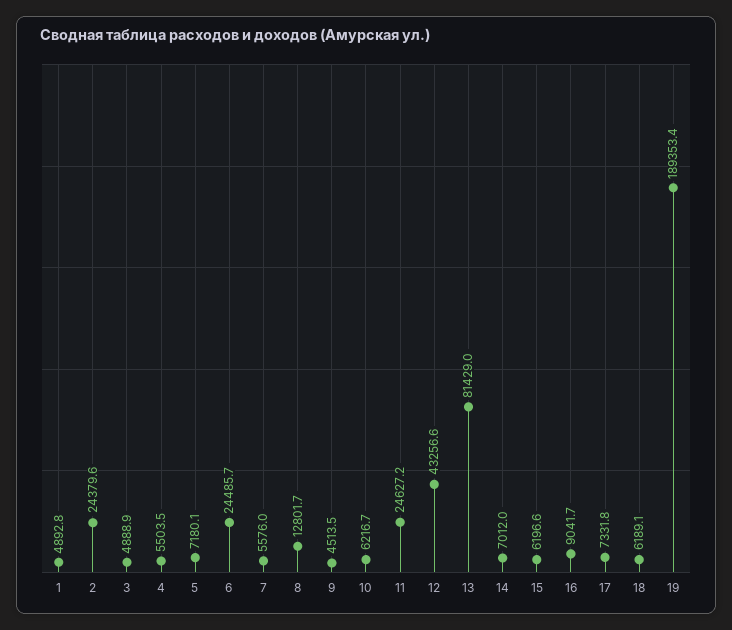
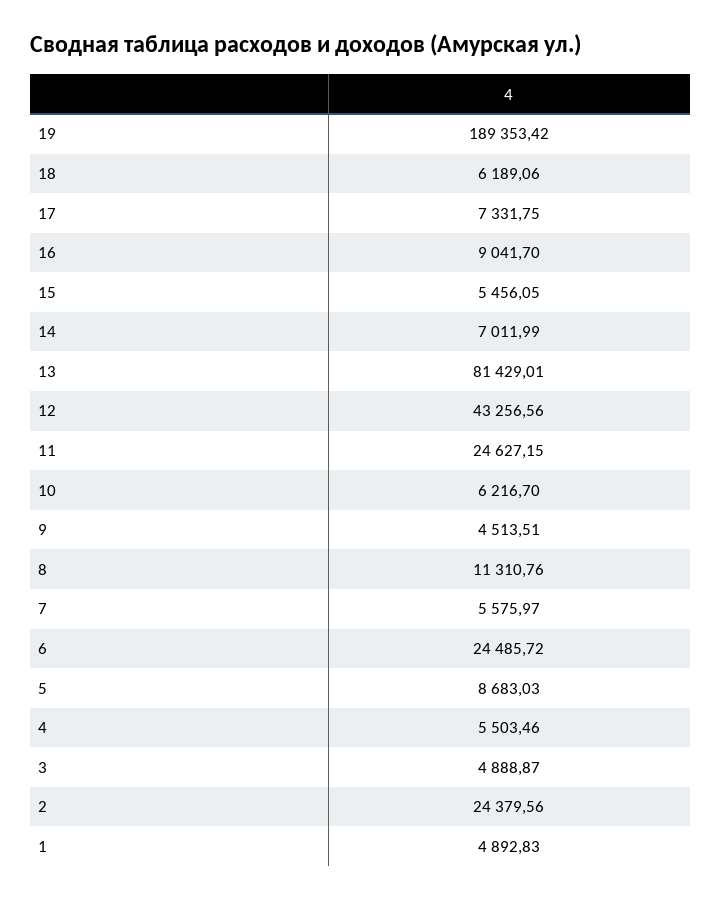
5: 7180.1 -> 8683.03
8: 12801.7 -> 11310.76
15: 6196.6 -> 5456.05

